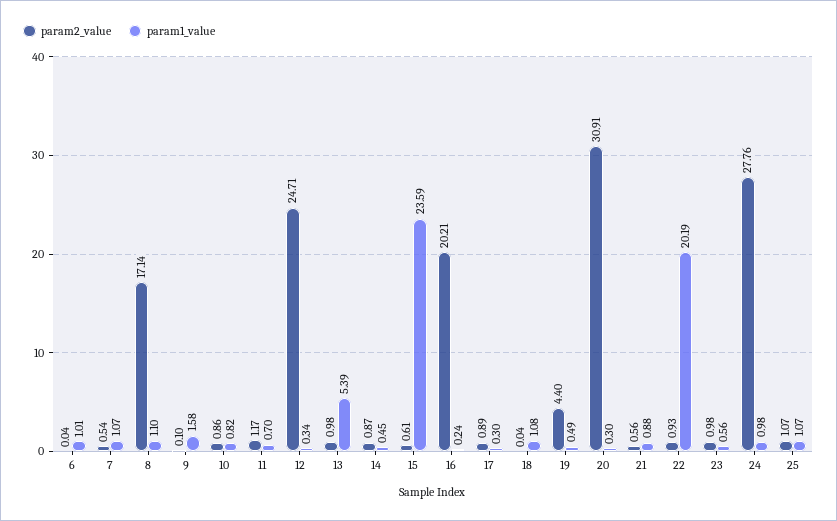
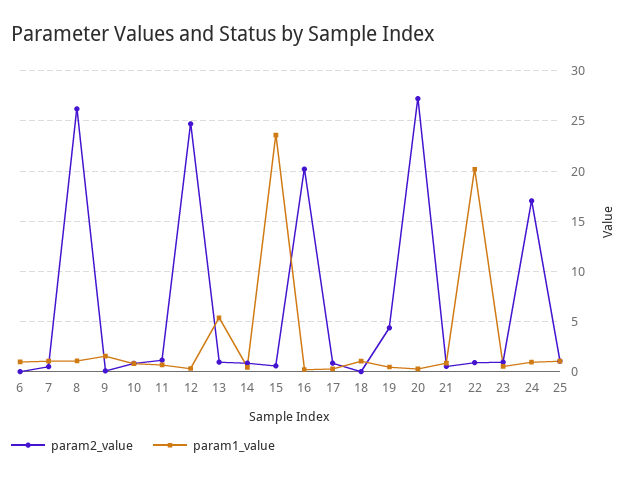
param2_value, 8: 17.14 -> 26
param2_value, 20: 30.91 -> 27
param2_value, 24: 27.76 -> 17

